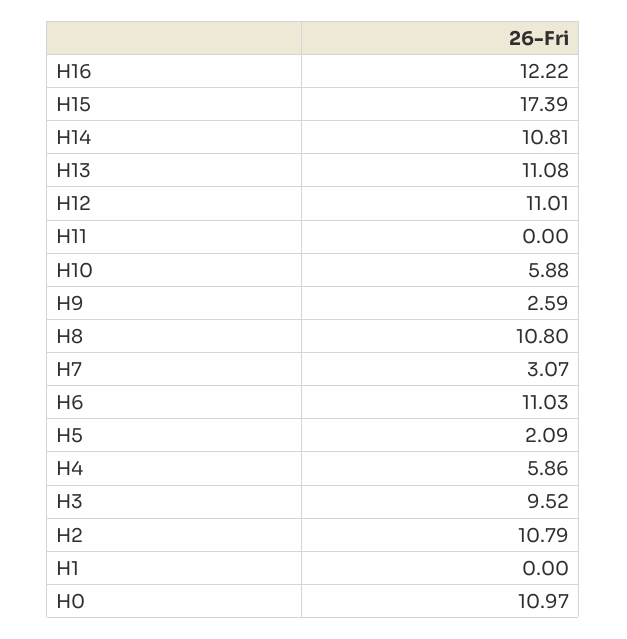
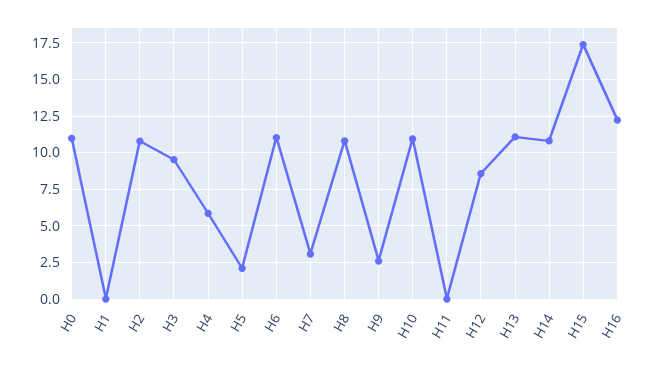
H12: 11.01 -> 8.5
H10: 5.88 -> 11

